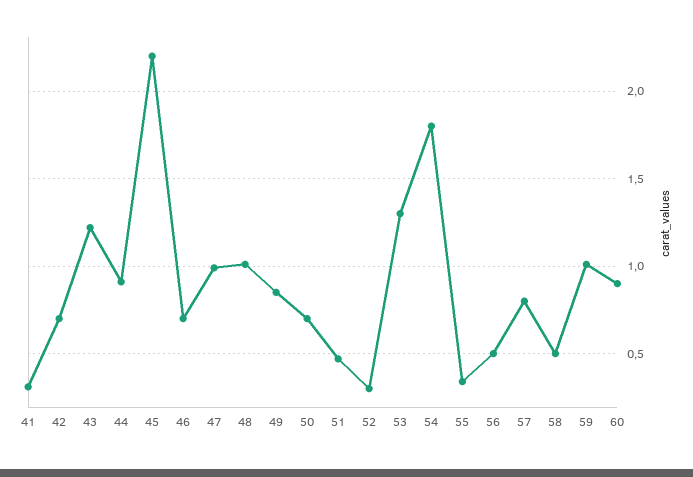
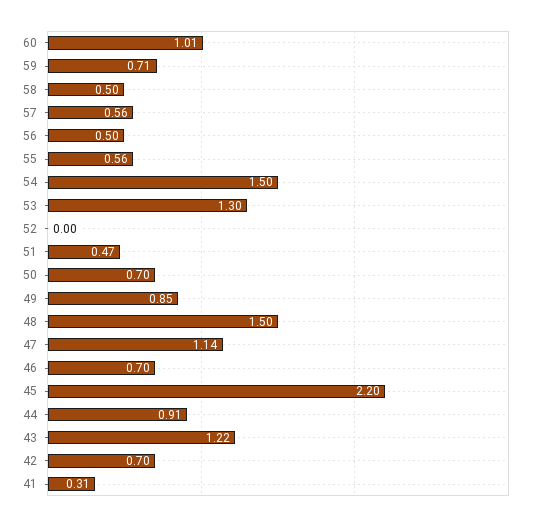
47: 1 -> 1.14
48: 1 -> 1.5
52: 0.3 -> 0
54: 1.8 -> 1.5
55: 0.35 -> 0.56
57: 0.8 -> 0.56
59: 1 -> 0.71
60: 0.9 -> 1.01

